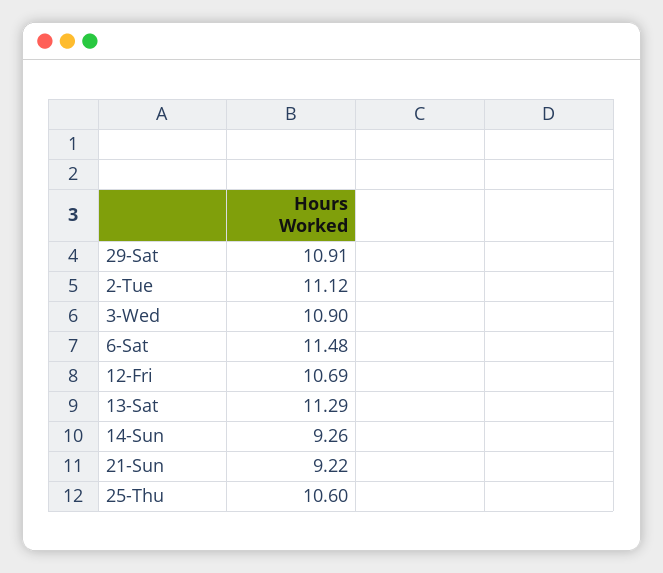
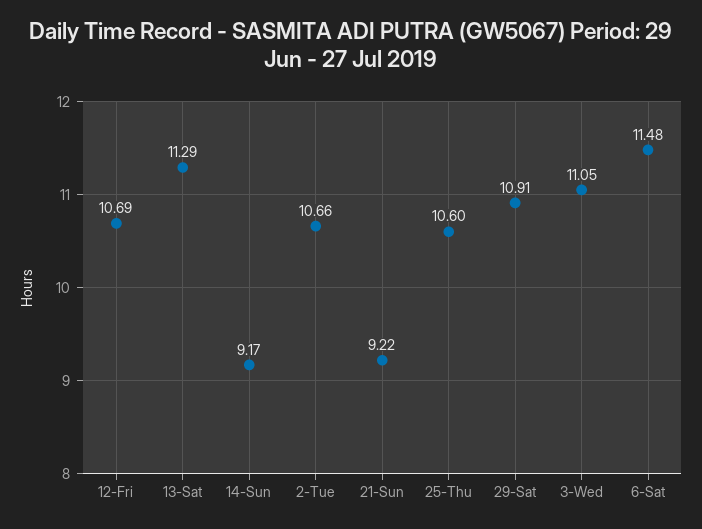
2-Tue: 11.12 -> 10.66
3-Wed: 10.9 -> 11.05
14-Sun: 9.26 -> 9.17

